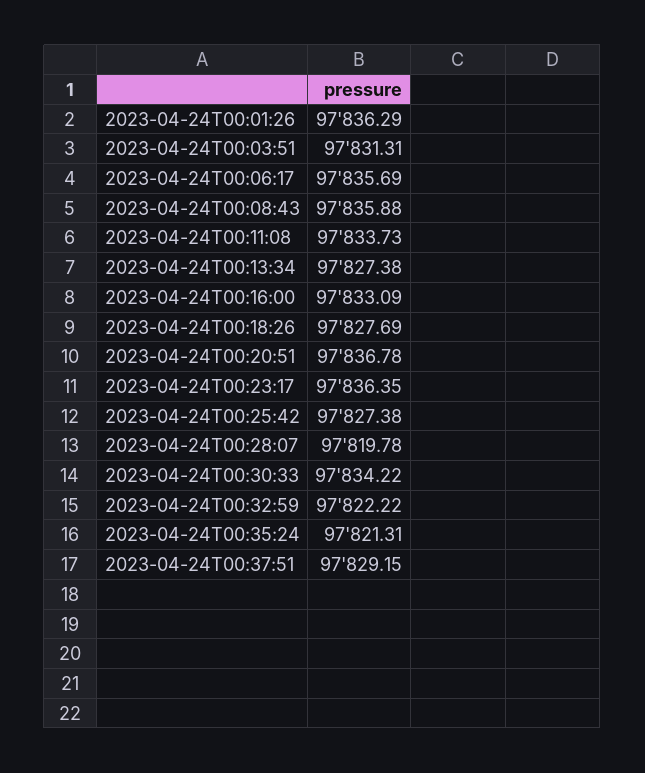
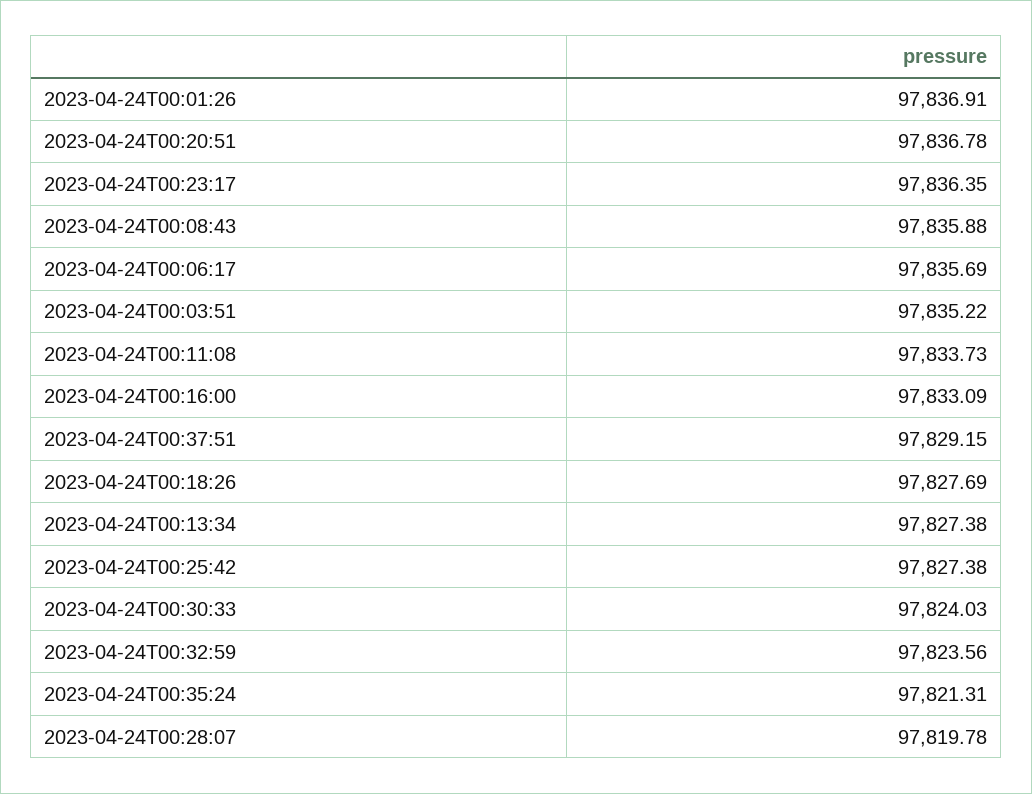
2023-04-24T00:01:26: 97836.29 -> 97836.91
2023-04-24T00:03:51: 97831.31 -> 97835.22
2023-04-24T00:30:33: 97834.22 -> 97824.03
2023-04-24T00:32:59: 97822.22 -> 97823.56

